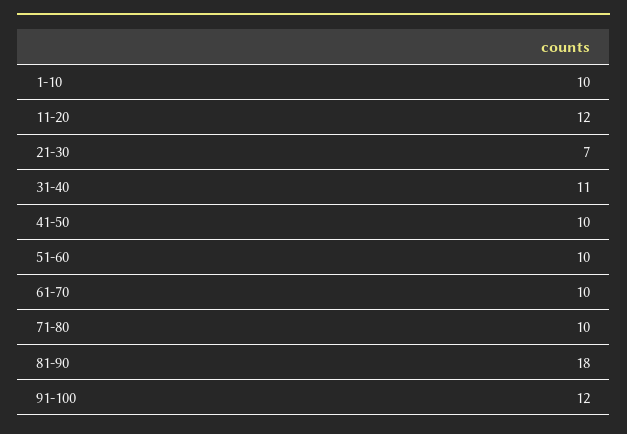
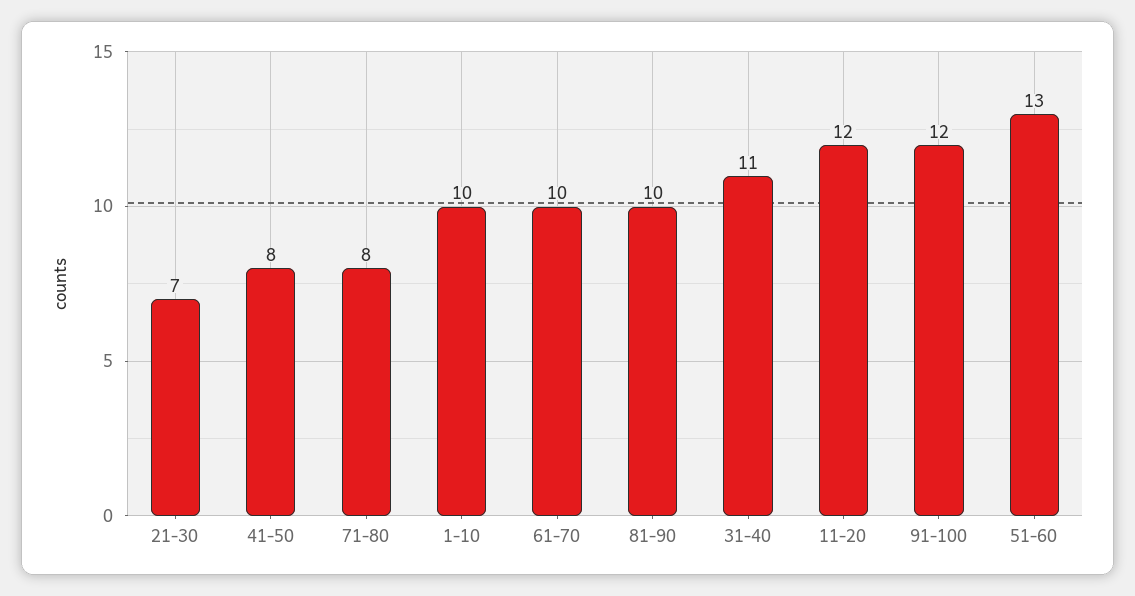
41-50: 10 -> 8
51-60: 10 -> 13
71-80: 10 -> 8
81-90: 18 -> 10

